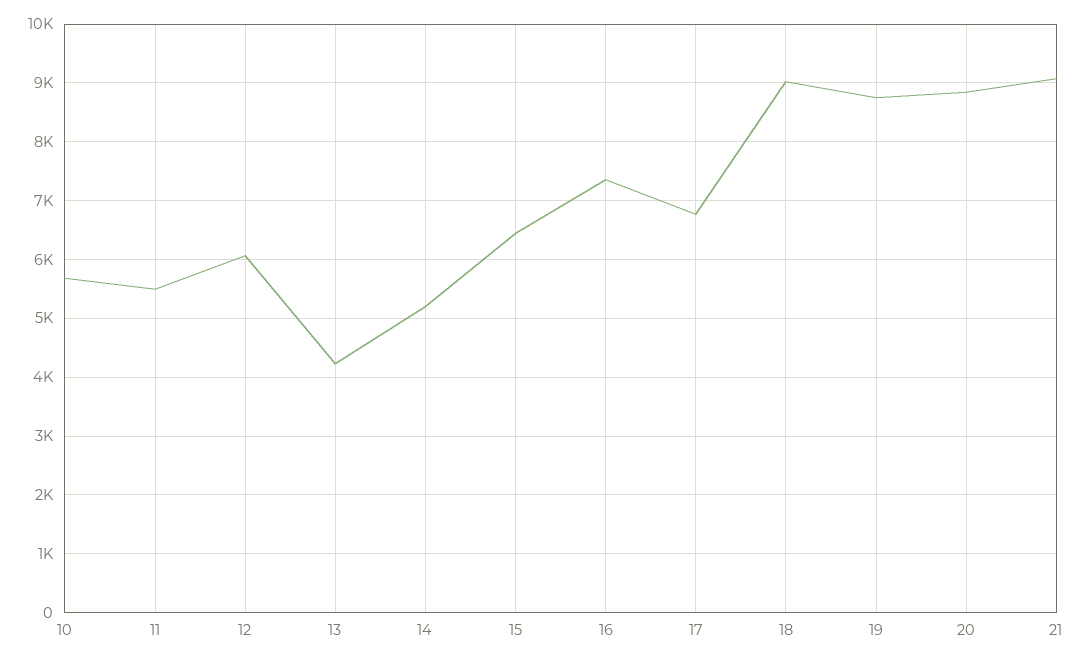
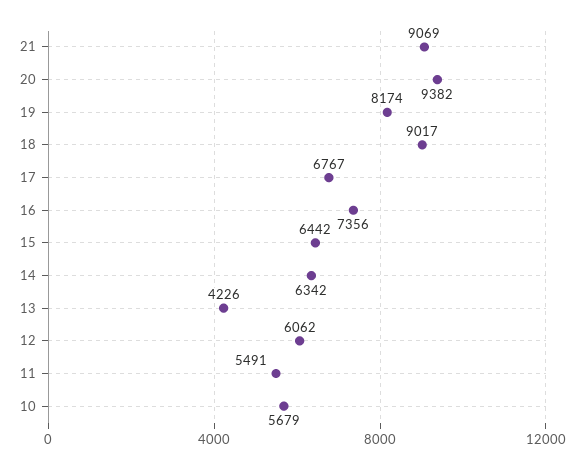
14: 5200 -> 6342
19: 8800 -> 8174
20: 8800 -> 9382

